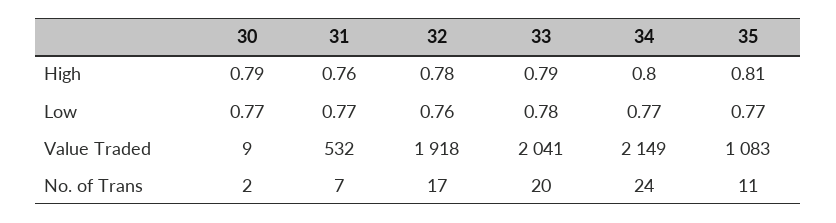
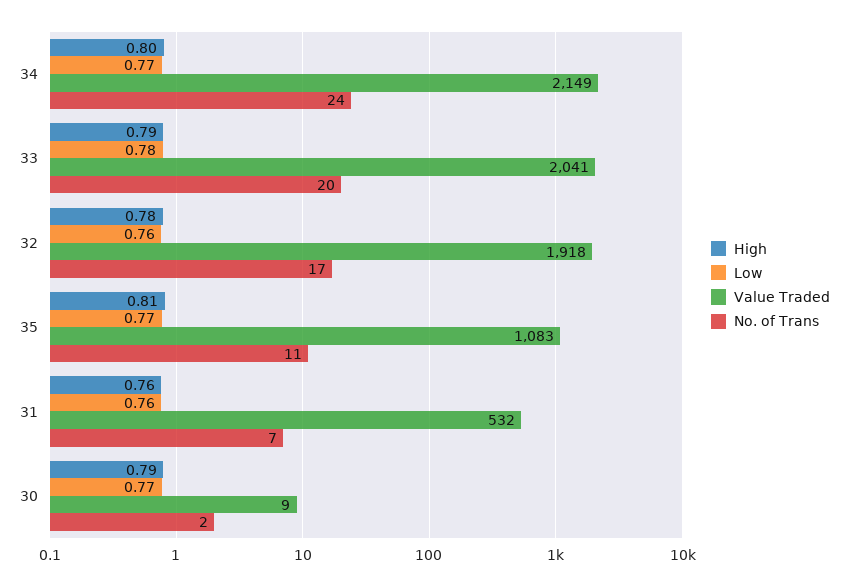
Low, 31: 0.77 -> 0.76

